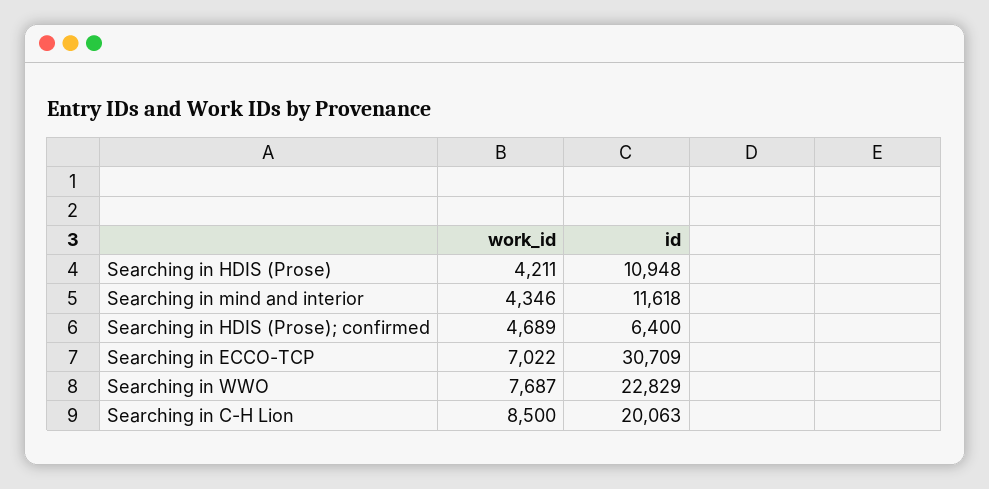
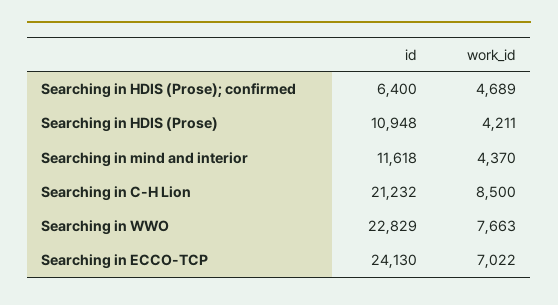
work_id, Searching in mind and interior: 4346 -> 4370
id, Searching in ECCO-TCP: 30709 -> 24130
work_id, Searching in WWO: 7687 -> 7663
id, Searching in C-H Lion: 20063 -> 21232

